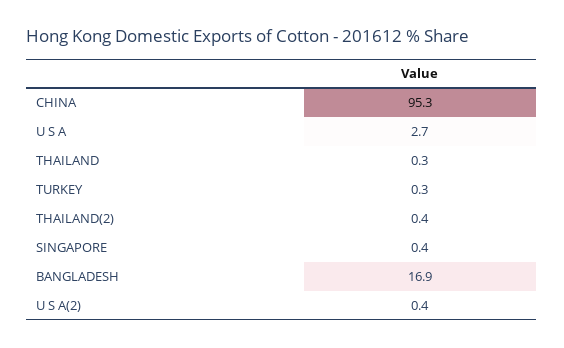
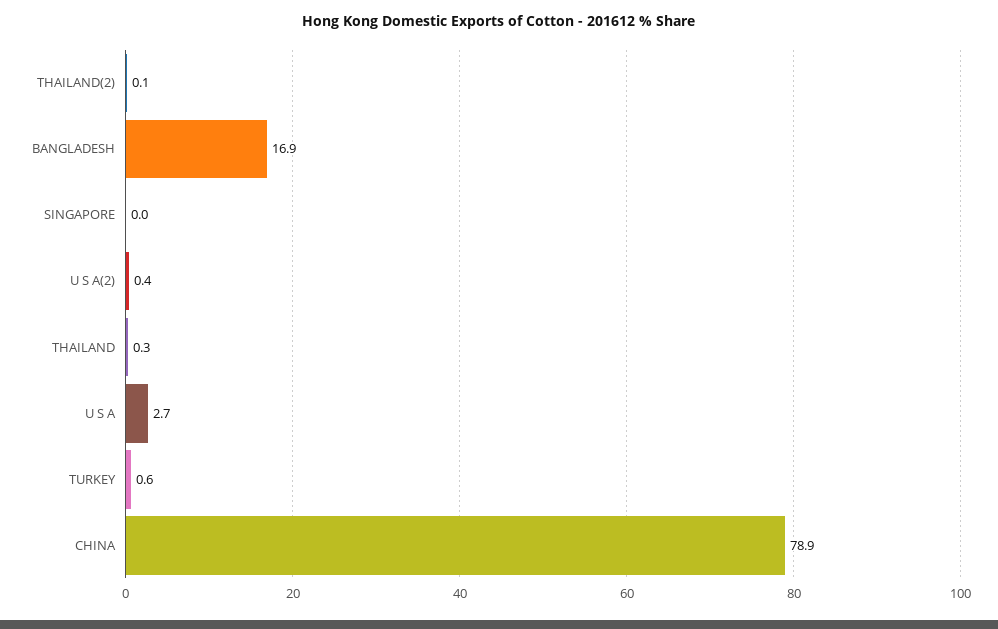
CHINA: 95.3 -> 78.9
TURKEY: 0.3 -> 0.6
THAILAND(2): 0.4 -> 0.1
SINGAPORE: 0.4 -> 0

